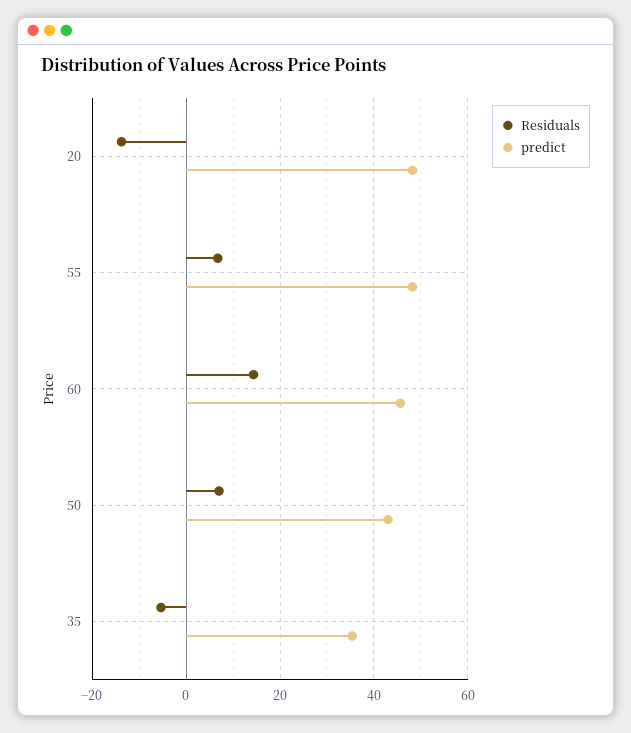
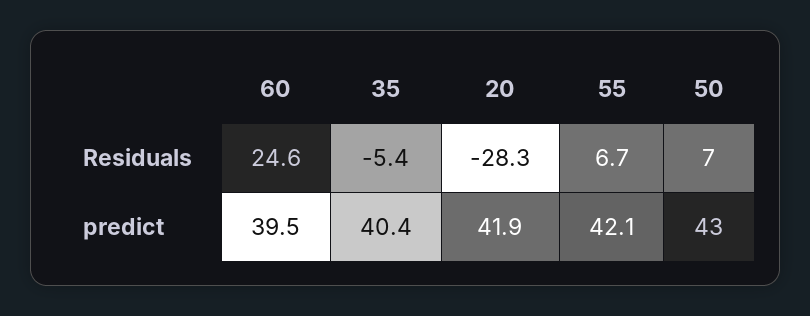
Residuals, 20: -14 -> -28.3
predict, 20: 48 -> 41.9
predict, 55: 48 -> 42.1
Residuals, 60: 14 -> 24.6
predict, 60: 46 -> 39.5
predict, 35: 36 -> 40.4

